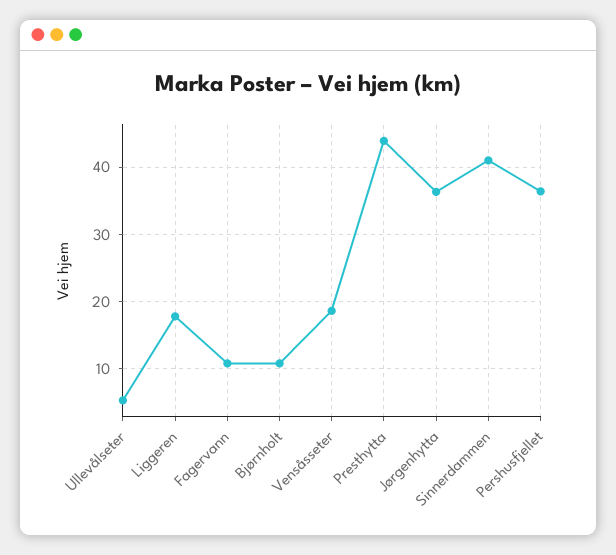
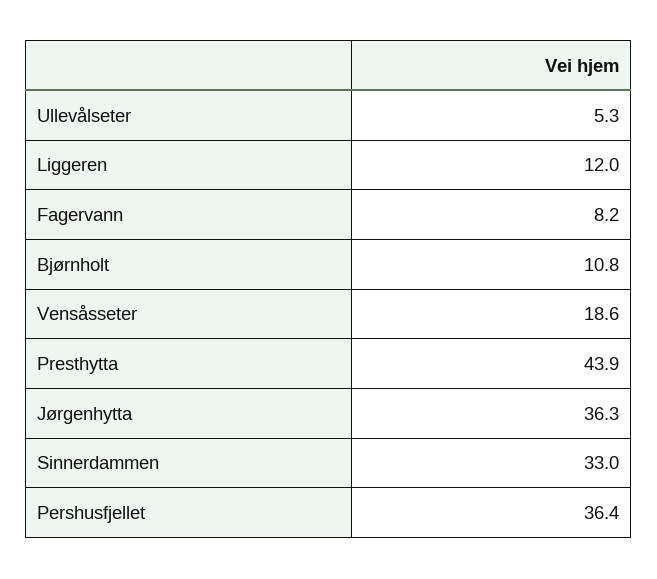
Liggeren: 18 -> 12
Fagervann: 11 -> 8.2
Sinnerdammen: 41 -> 33

